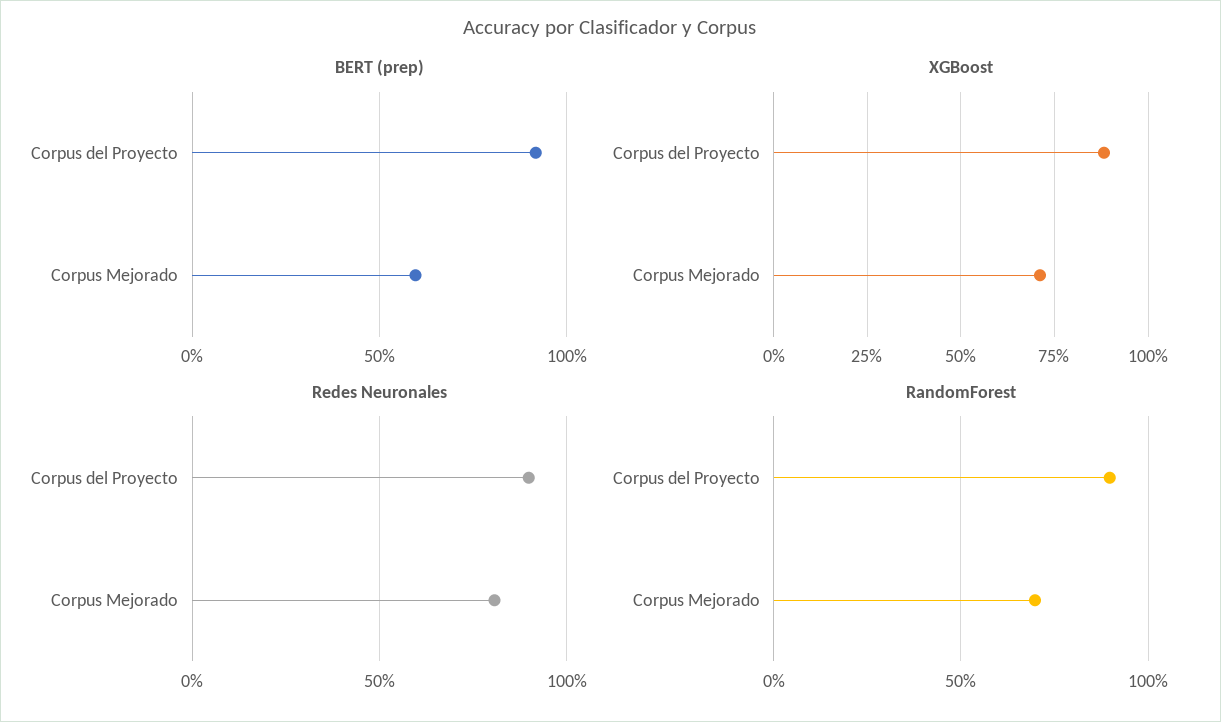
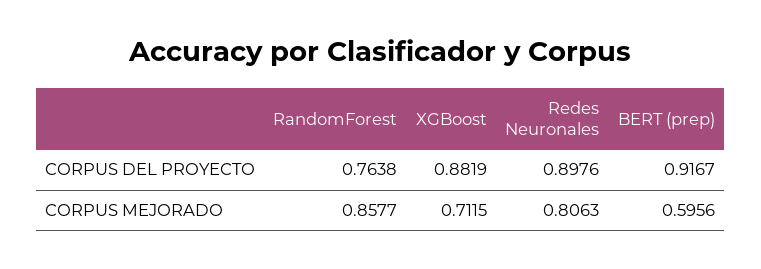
RandomForest, Corpus del Proyecto: 0.9 -> 0.7638
RandomForest, Corpus Mejorado: 0.7 -> 0.8577

